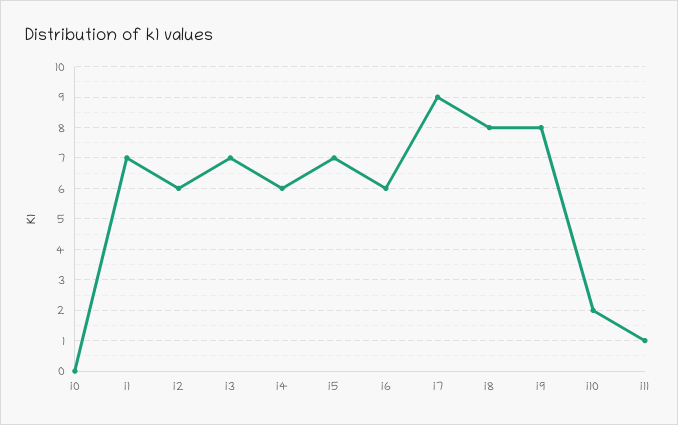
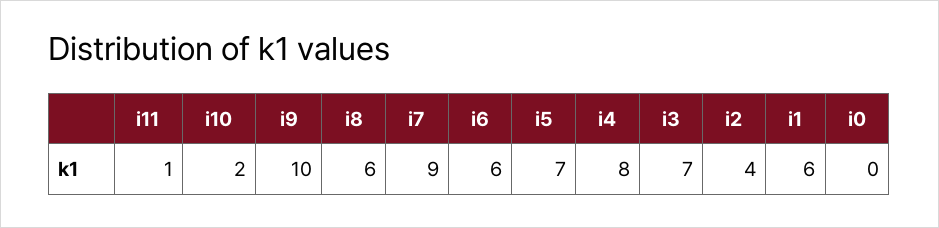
i1: 7 -> 6
i2: 6 -> 4
i4: 6 -> 8
i8: 8 -> 6
i9: 8 -> 10

